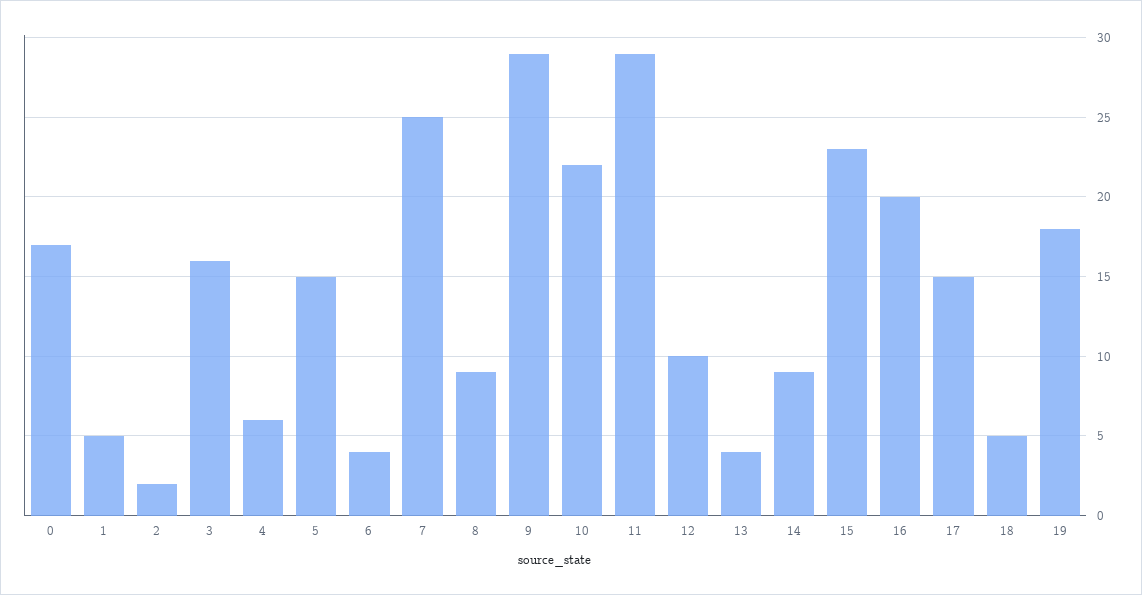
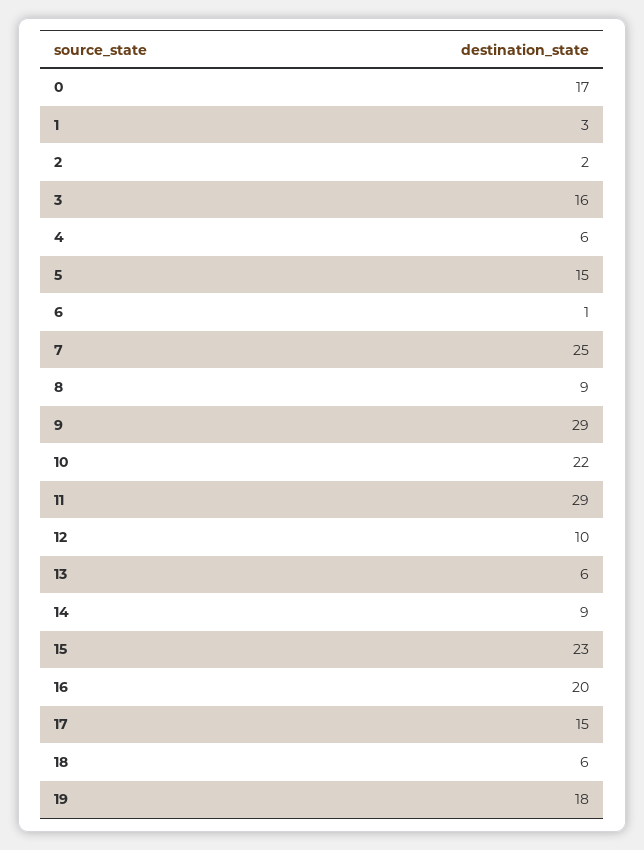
1: 5 -> 3
6: 4 -> 1
13: 4 -> 6
18: 5 -> 6

